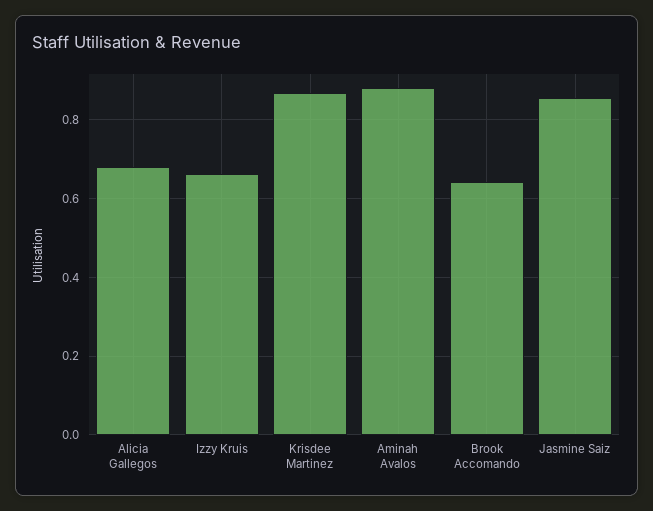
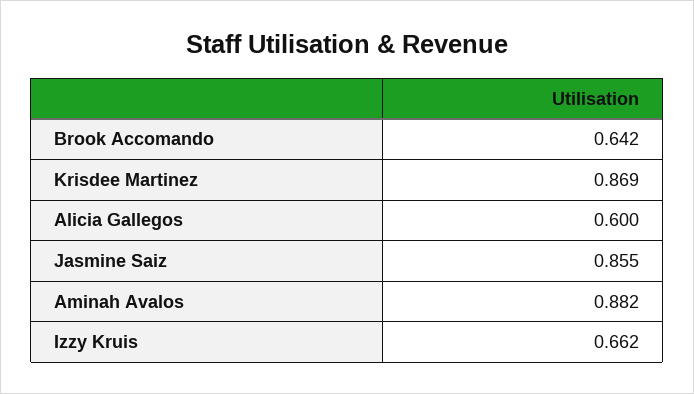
Alicia Gallegos: 0.68 -> 0.6

